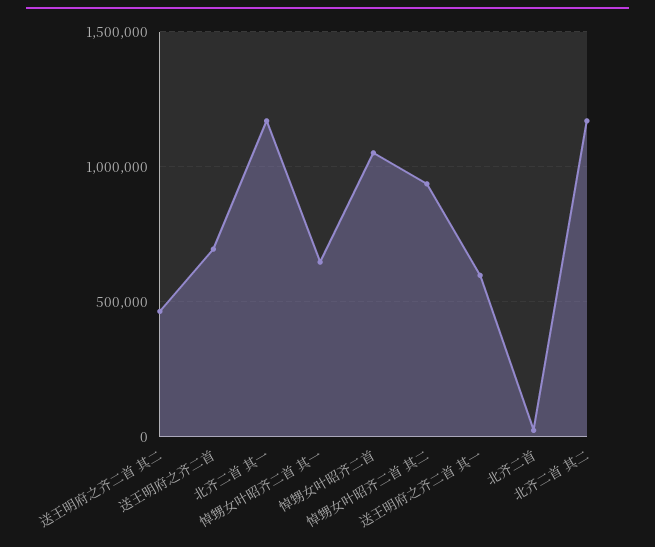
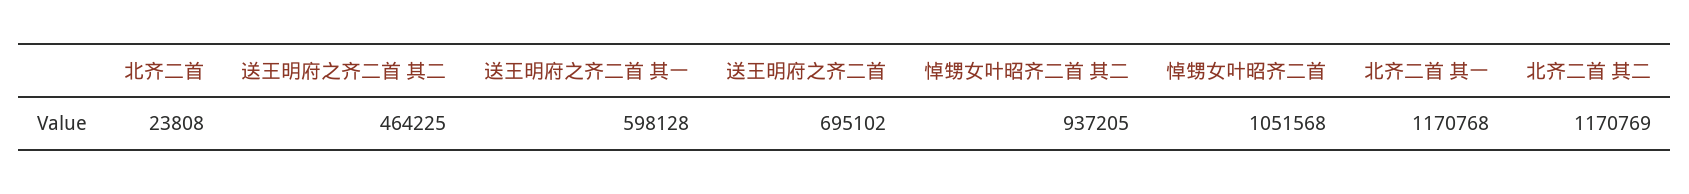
悼甥女叶昭齐二首 其一: 650000 -> none

